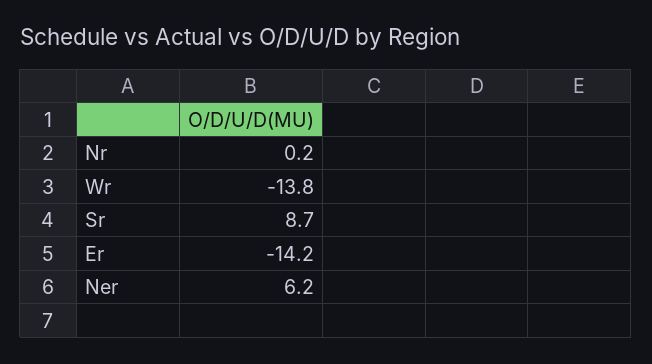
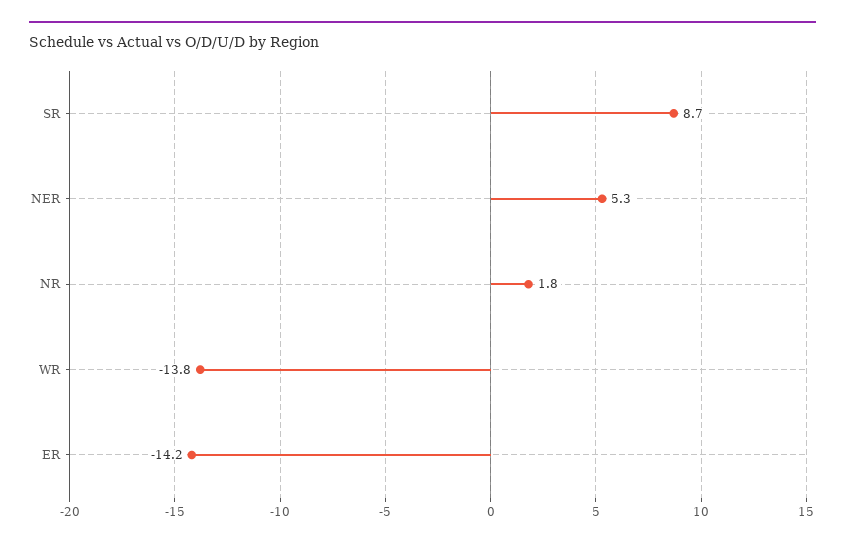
Nr: 0.2 -> 1.8
Ner: 6.2 -> 5.3

